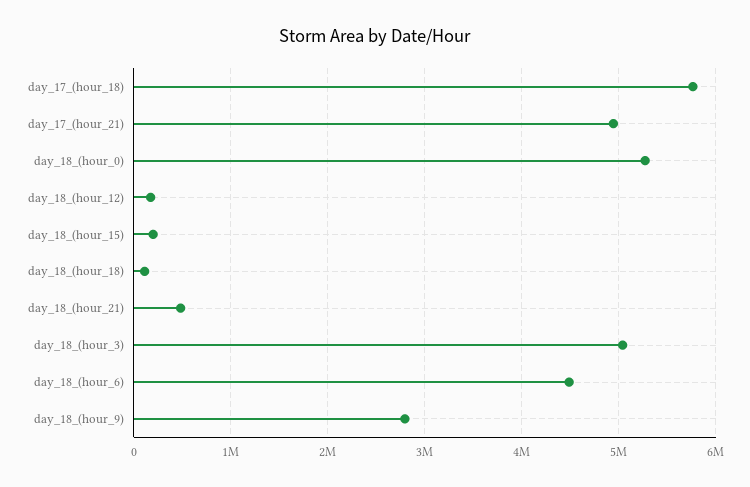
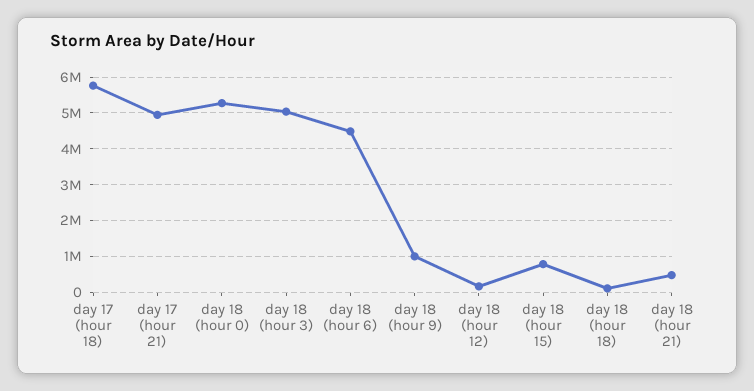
day_18_(hour_15): 200000 -> 800000
day_18_(hour_9): 2800000 -> 1000000

